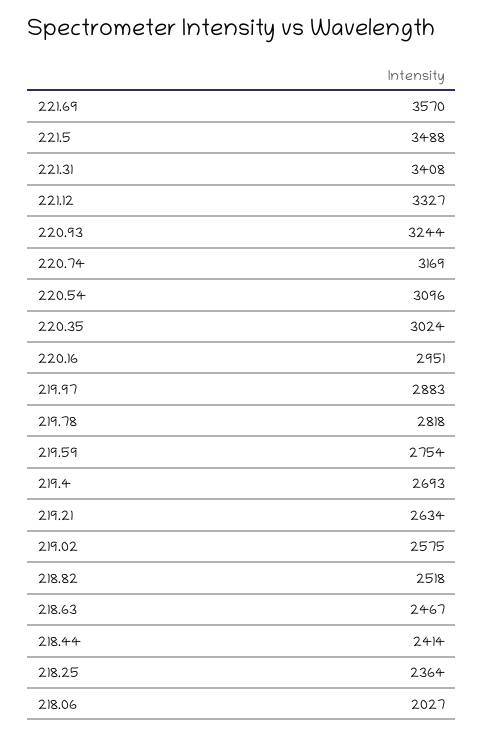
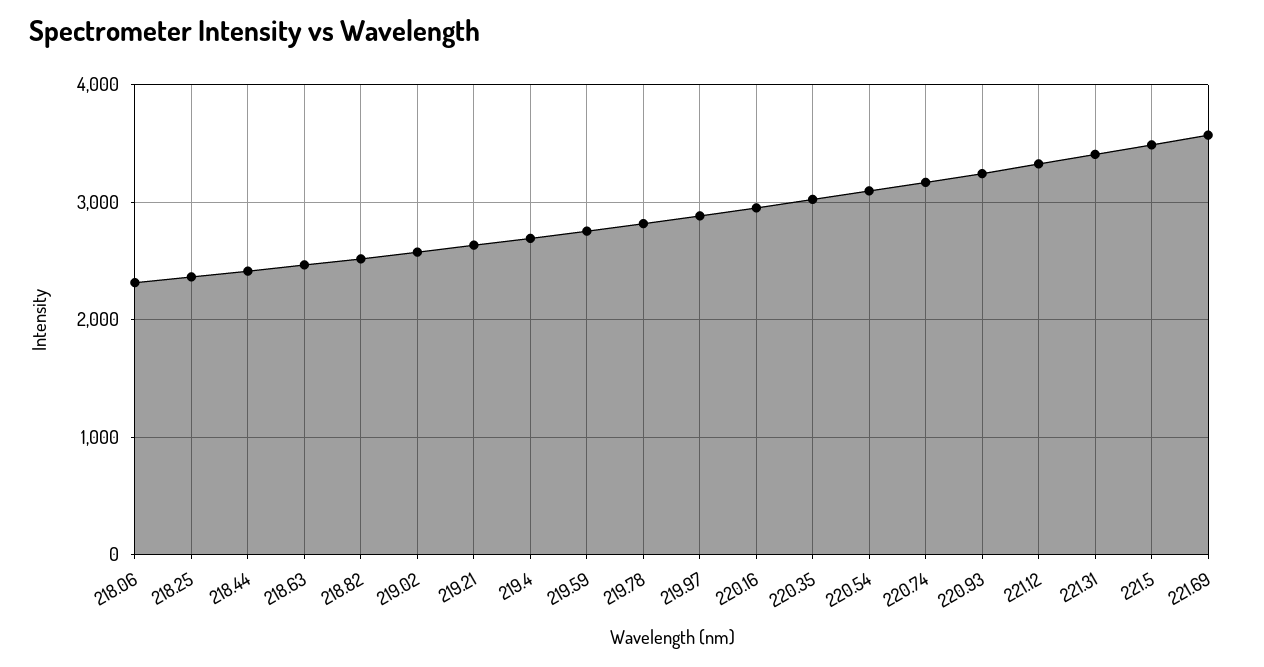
218.06: 2027 -> 2300

